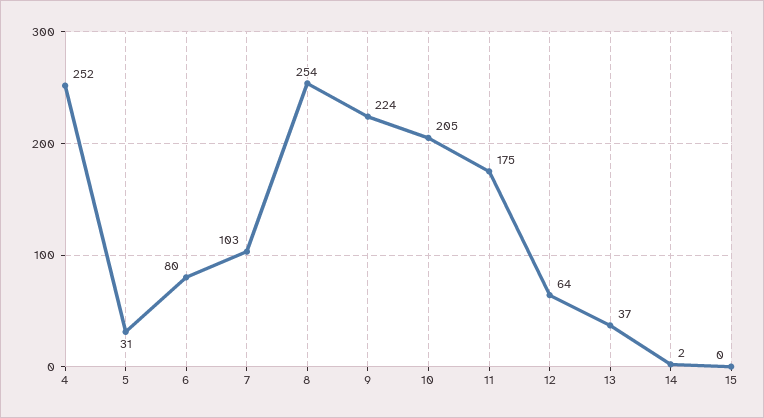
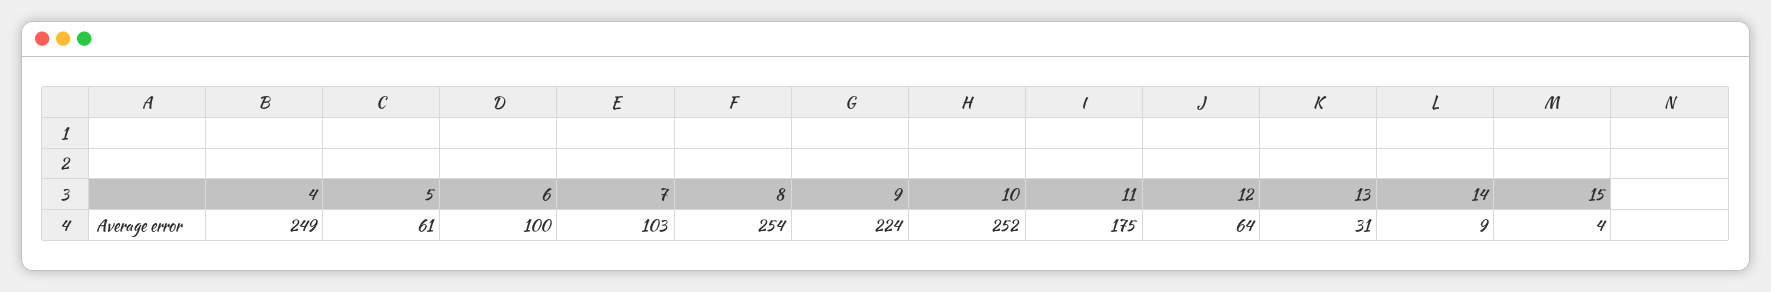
4: 252 -> 249
5: 31 -> 61
6: 80 -> 100
10: 205 -> 252
13: 37 -> 31
14: 2 -> 9
15: 0 -> 4

